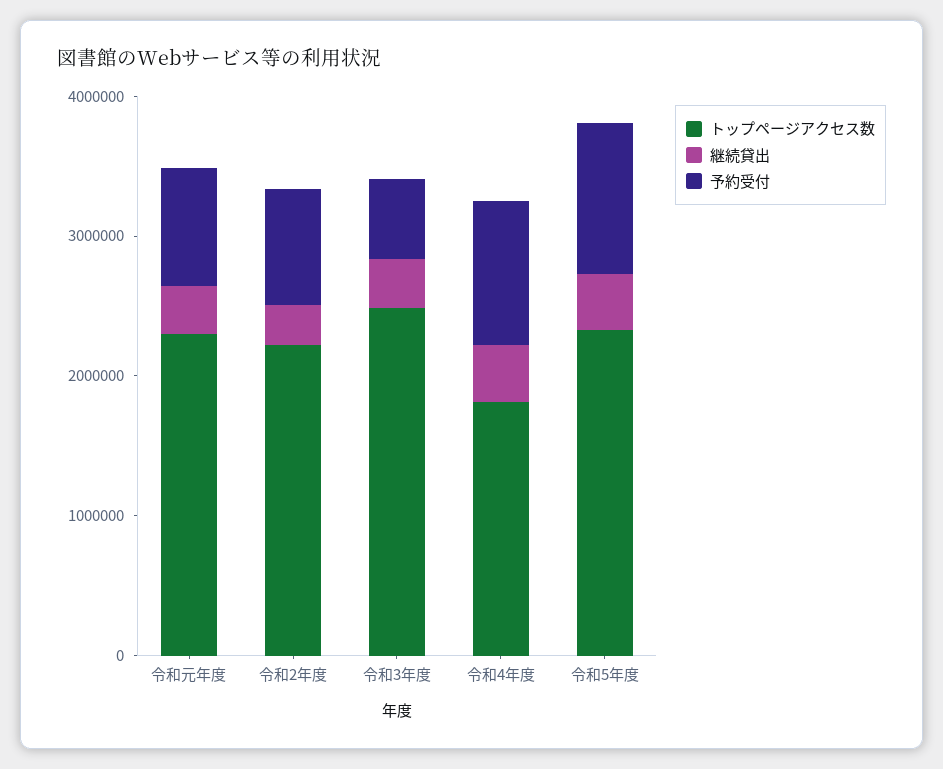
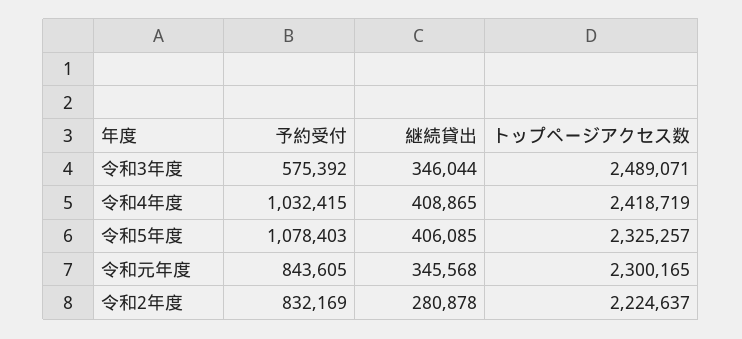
トップページアクセス数, 令和4年度: 1800000 -> 2418719

